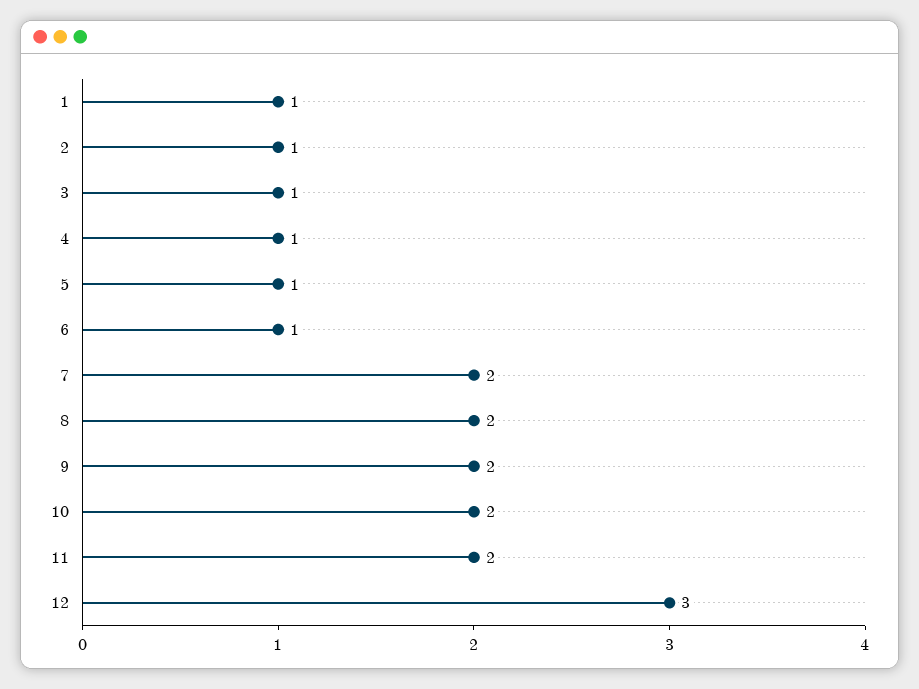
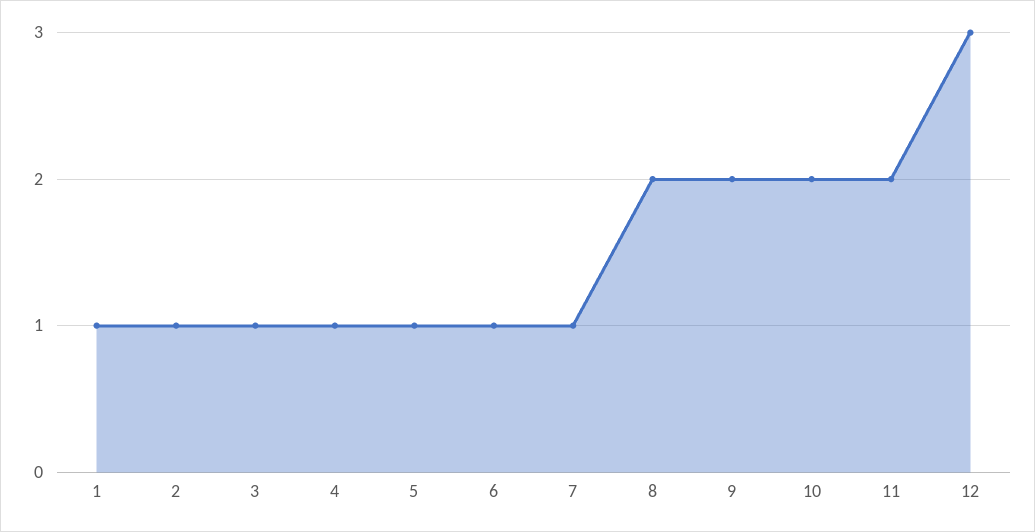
7: 2 -> 1

